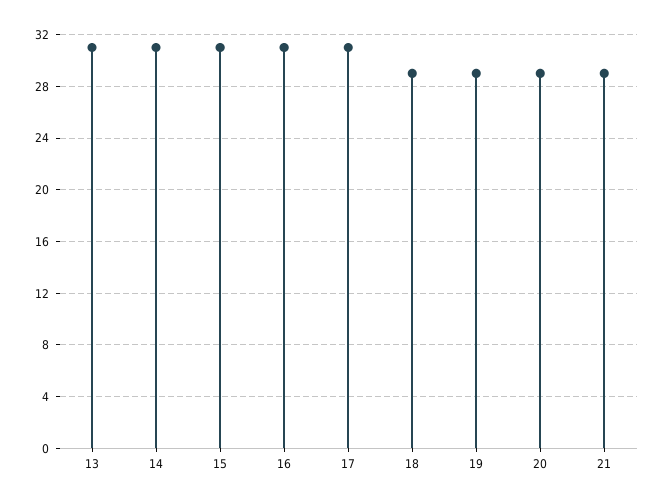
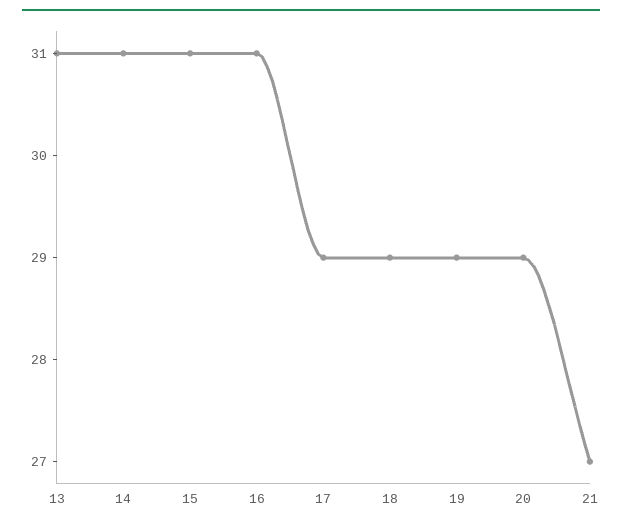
17: 31 -> 29
21: 29 -> 27

